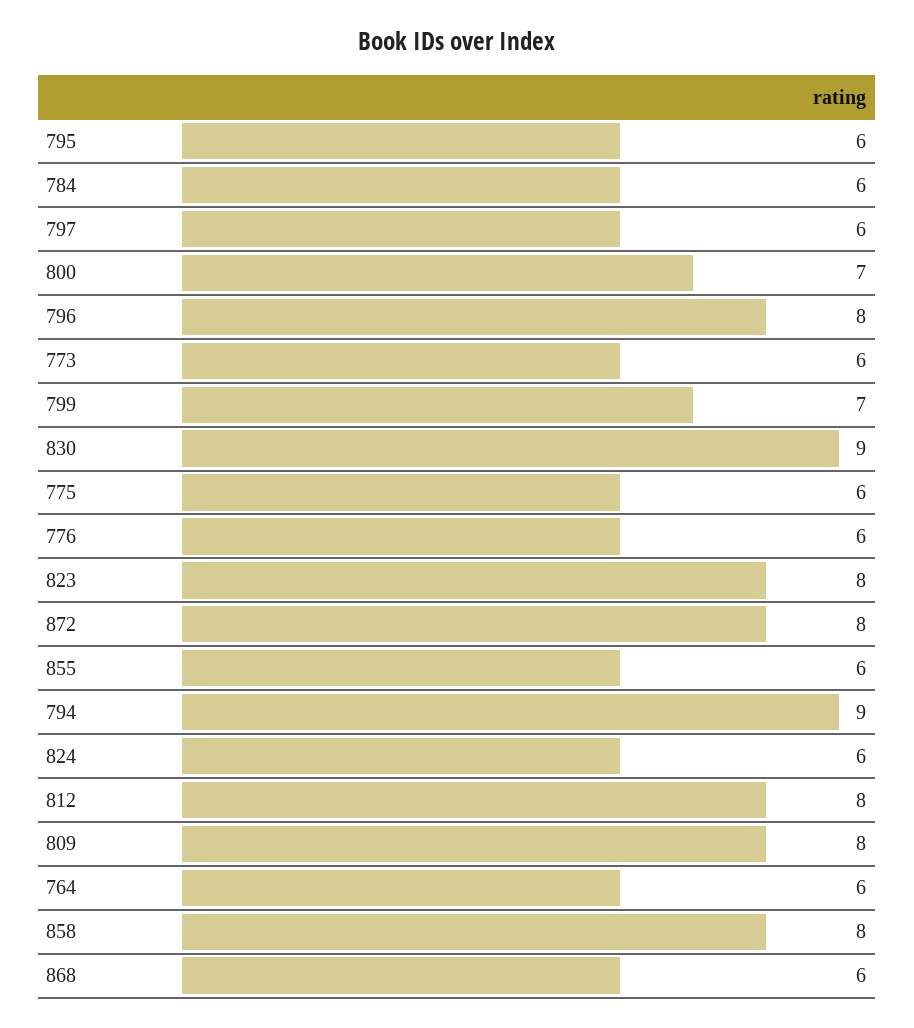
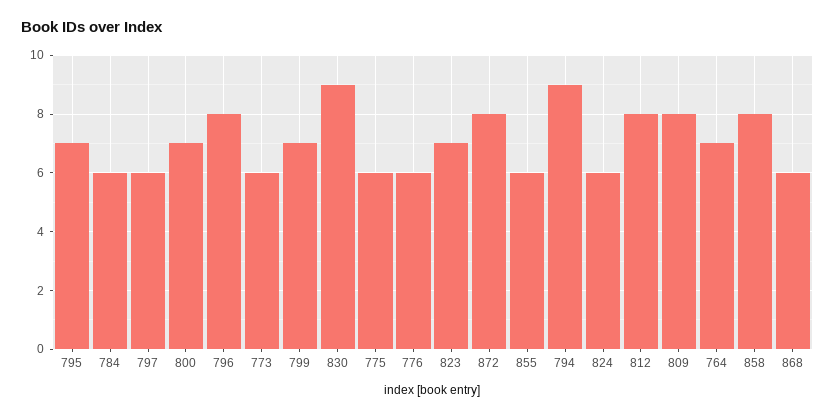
795: 6 -> 7
823: 8 -> 7
764: 6 -> 7

